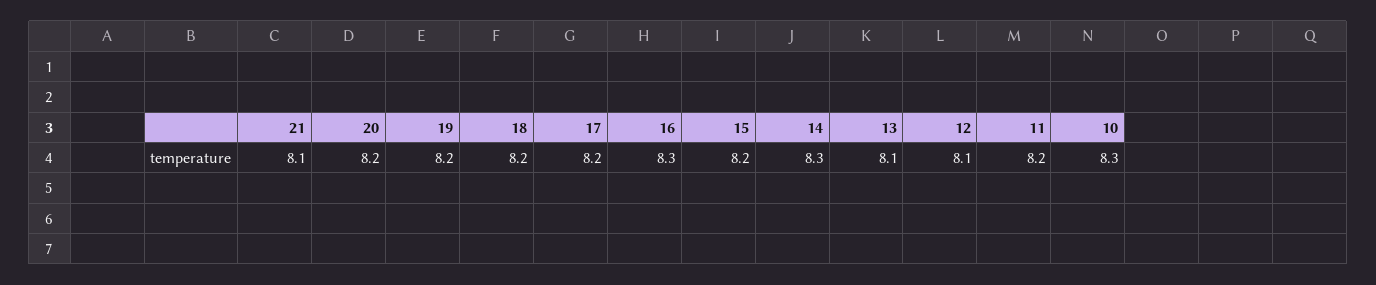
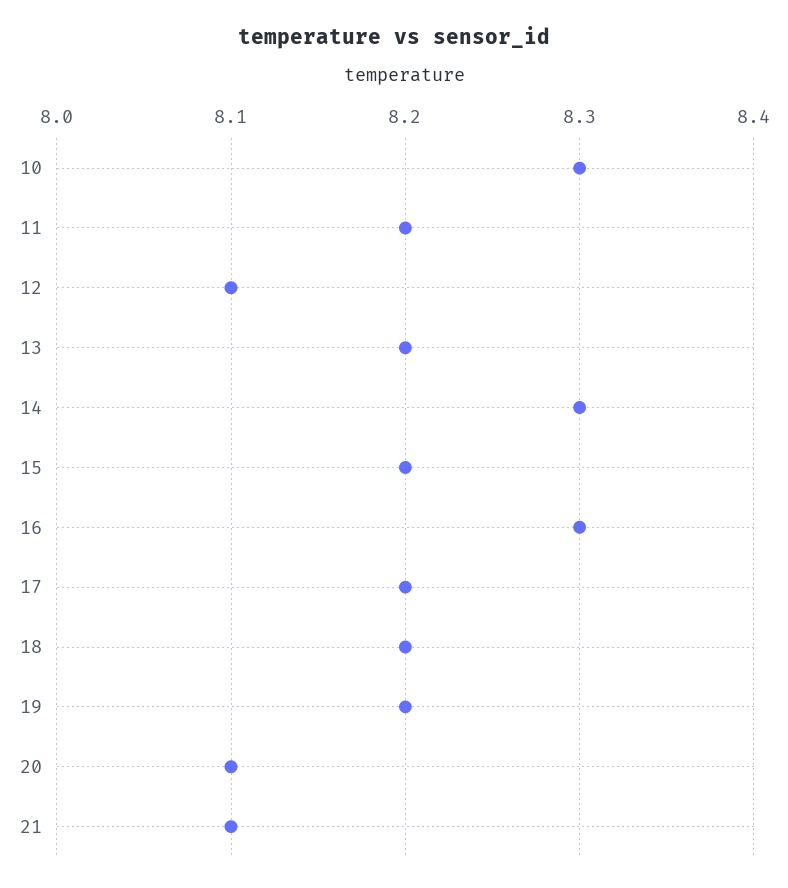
20: 8.2 -> 8.1
13: 8.1 -> 8.2

